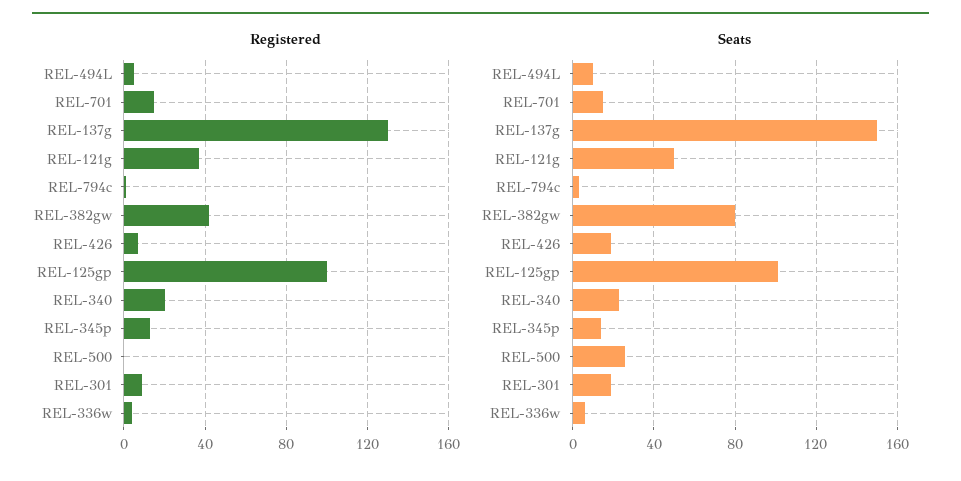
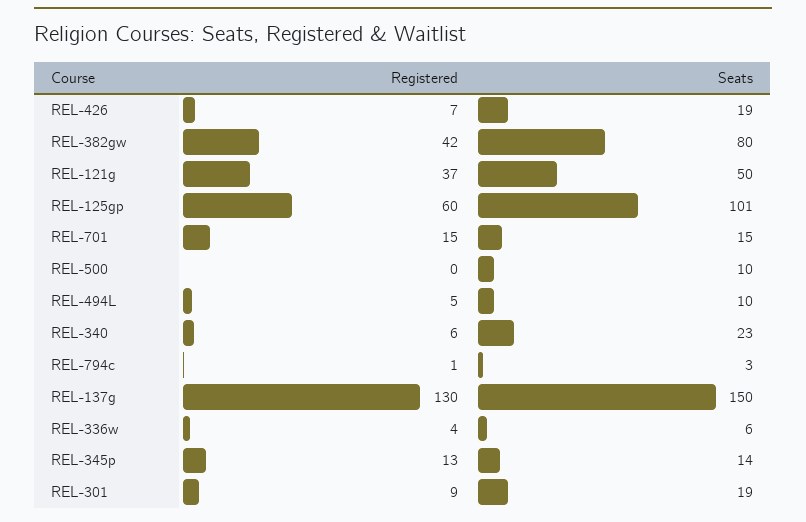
Registered, REL-125gp: 100 -> 60
Registered, REL-340: 20 -> 6
Seats, REL-500: 25 -> 10

